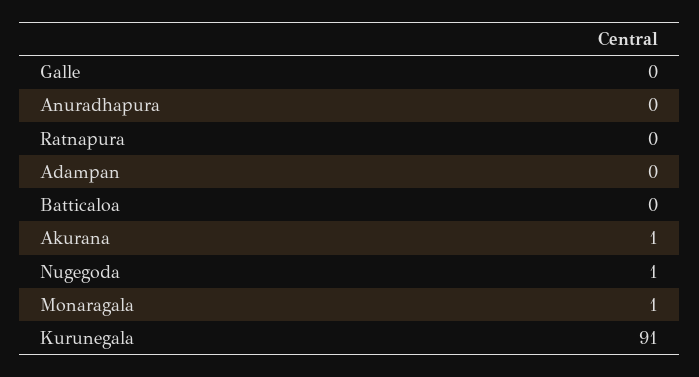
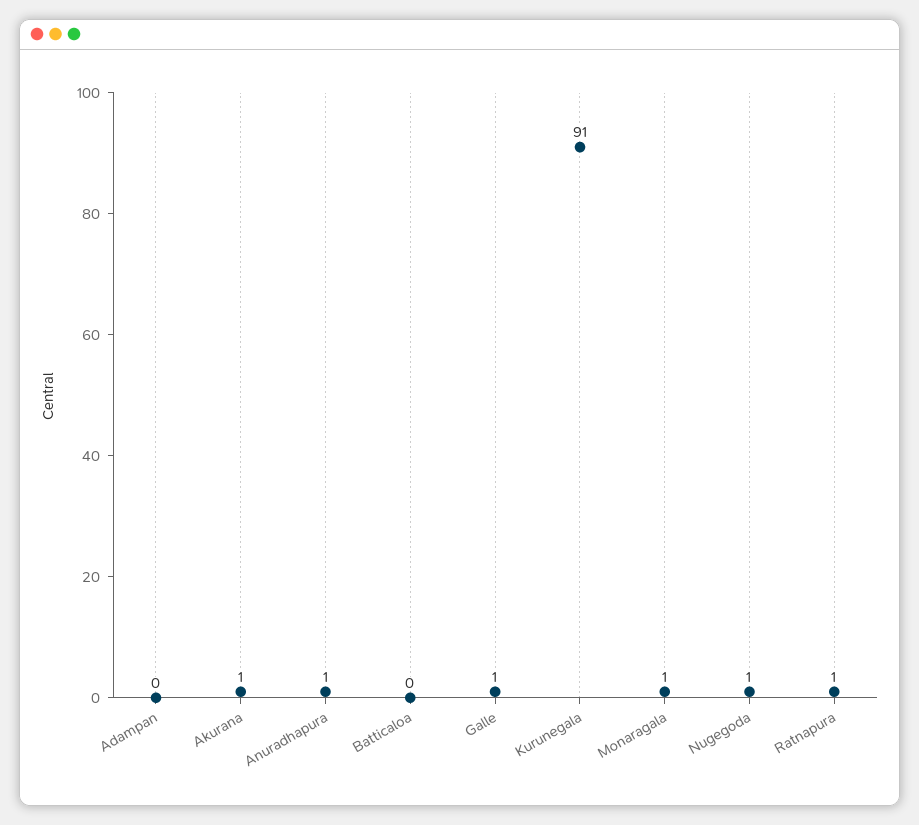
Galle: 0 -> 1
Anuradhapura: 0 -> 1
Ratnapura: 0 -> 1

